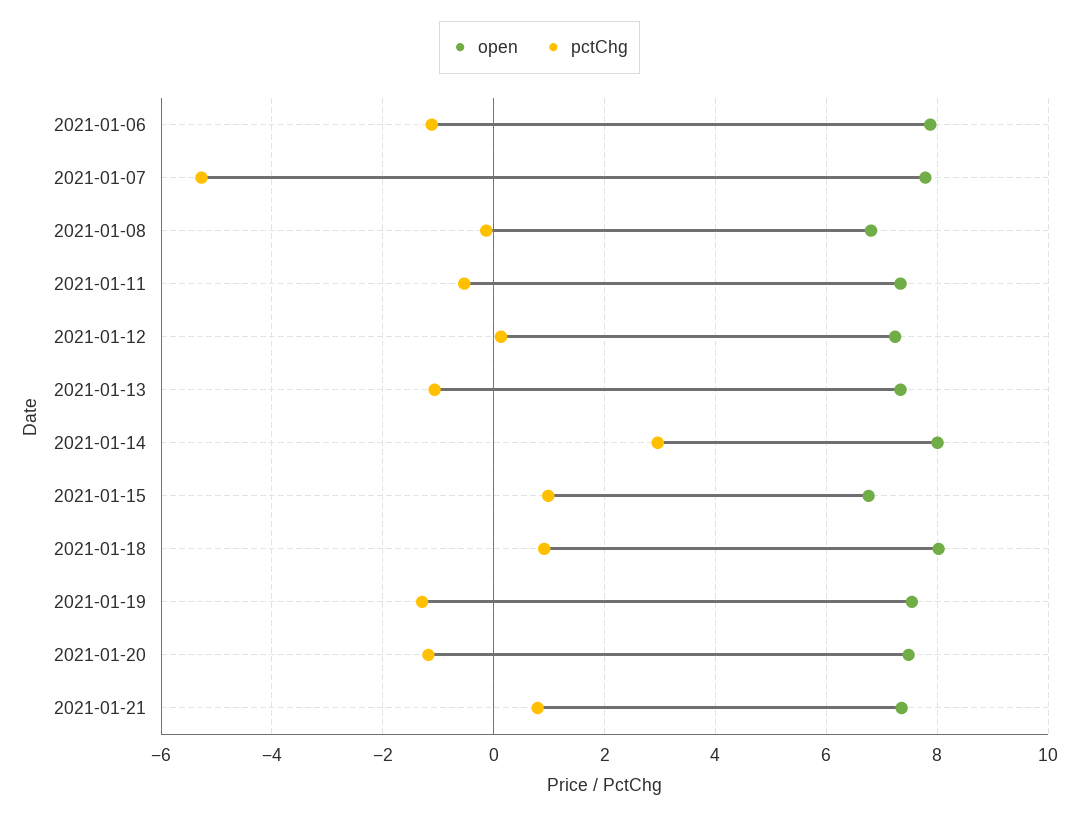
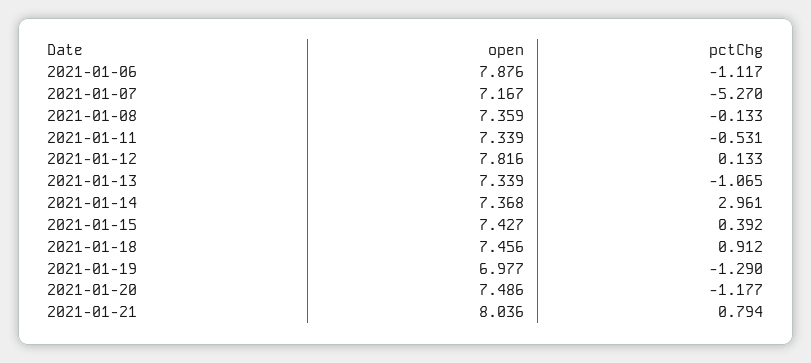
open, 2021-01-07: 7.8 -> 7.167
open, 2021-01-08: 6.8 -> 7.359
open, 2021-01-12: 7.2 -> 7.816
open, 2021-01-14: 8 -> 7.368
open, 2021-01-15: 6.8 -> 7.427
pctChg, 2021-01-15: 1 -> 0.392
open, 2021-01-18: 8 -> 7.456
open, 2021-01-19: 7.6 -> 6.977
open, 2021-01-21: 7.4 -> 8.036

